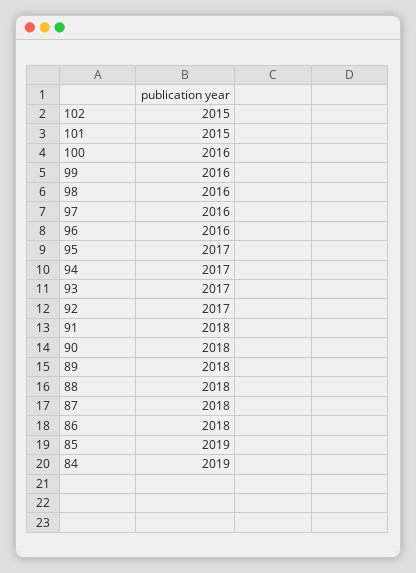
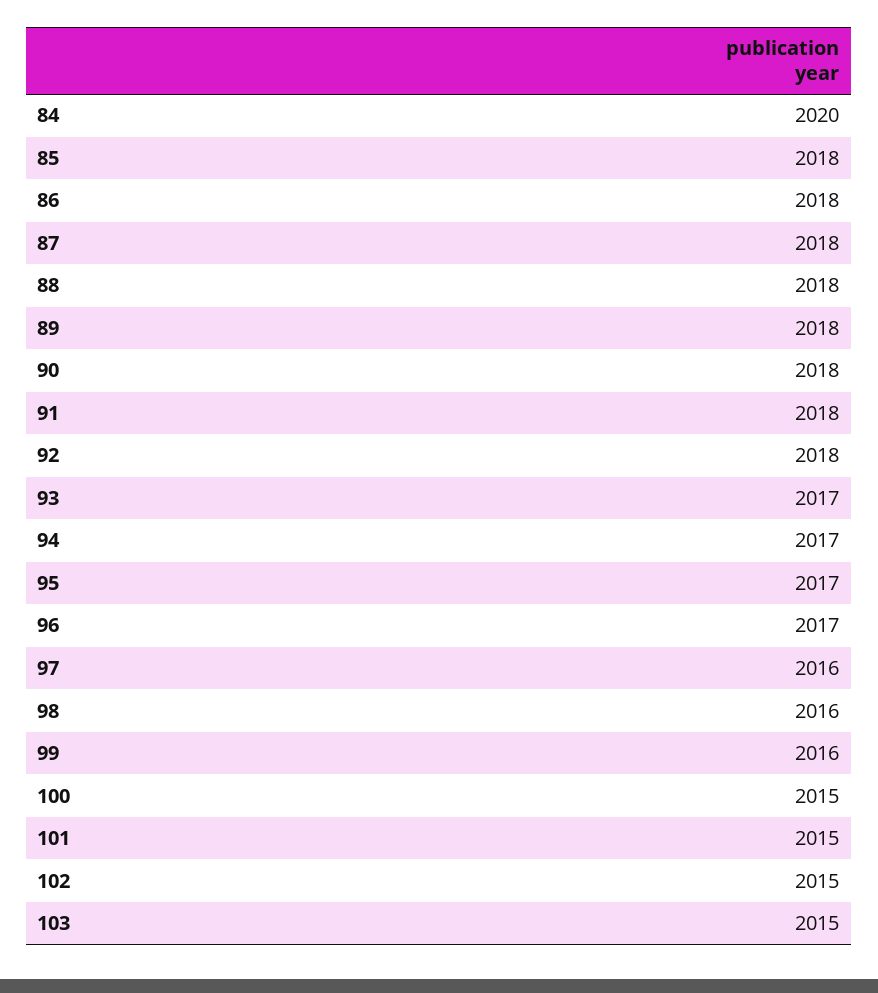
100: 2016 -> 2015
96: 2016 -> 2017
92: 2017 -> 2018
85: 2019 -> 2018
84: 2019 -> 2020
103: none -> 2015

